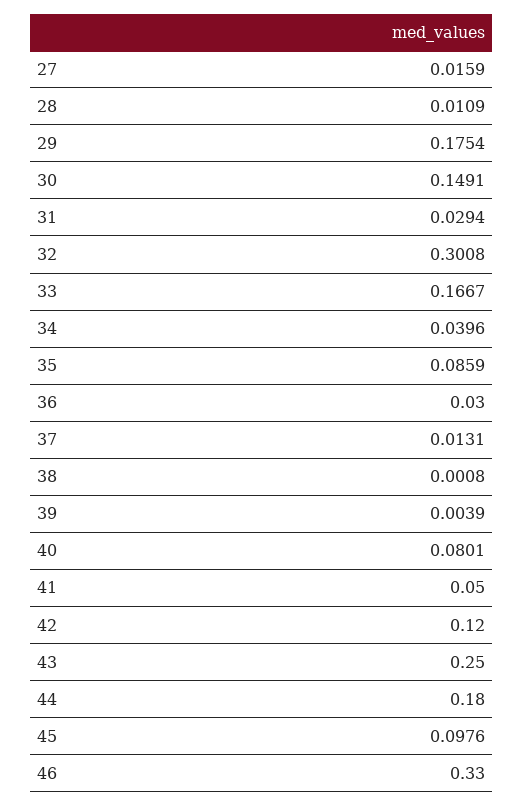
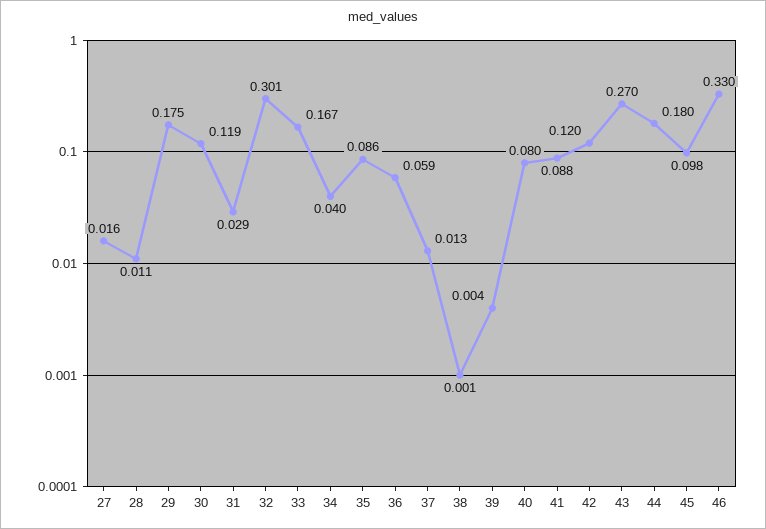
30: 0.1491 -> 0.119
36: 0.03 -> 0.059
41: 0.05 -> 0.088
43: 0.25 -> 0.27

